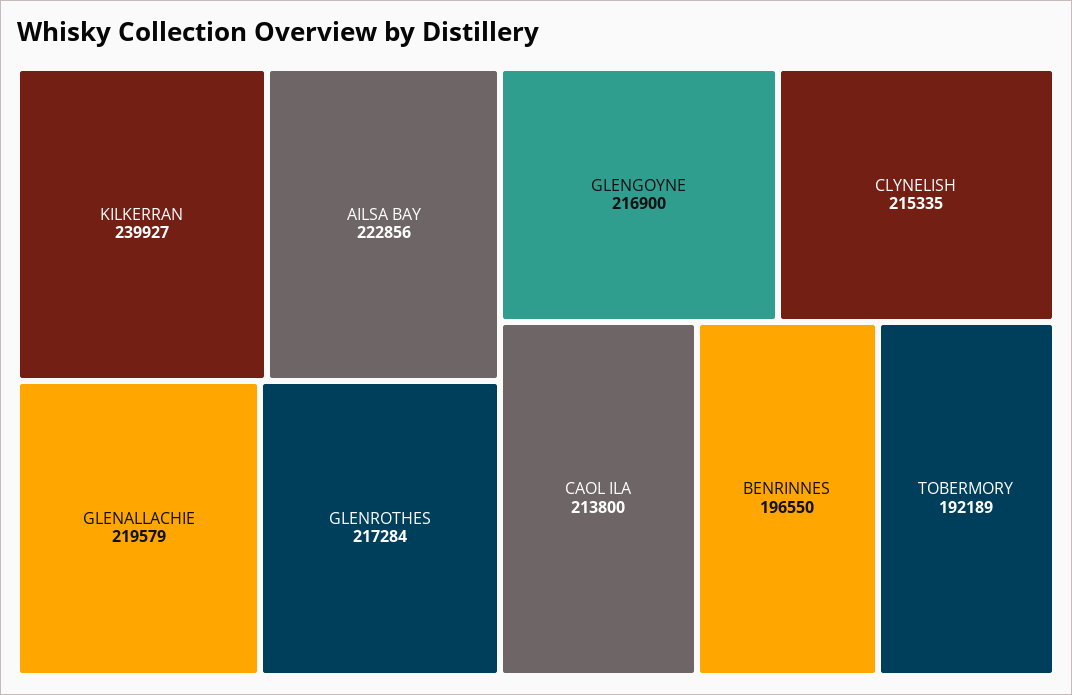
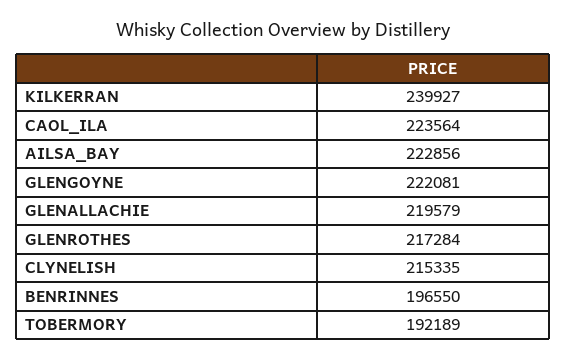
GLENGOYNE: 216900 -> 222081
CAOL ILA: 213800 -> 223564

